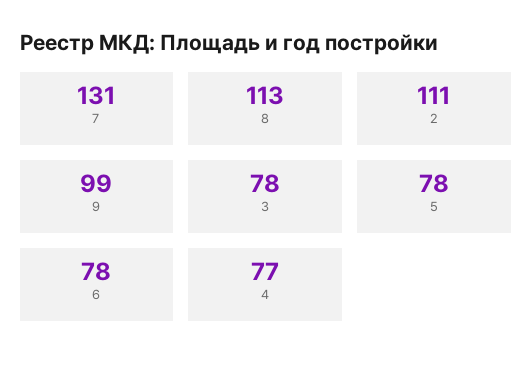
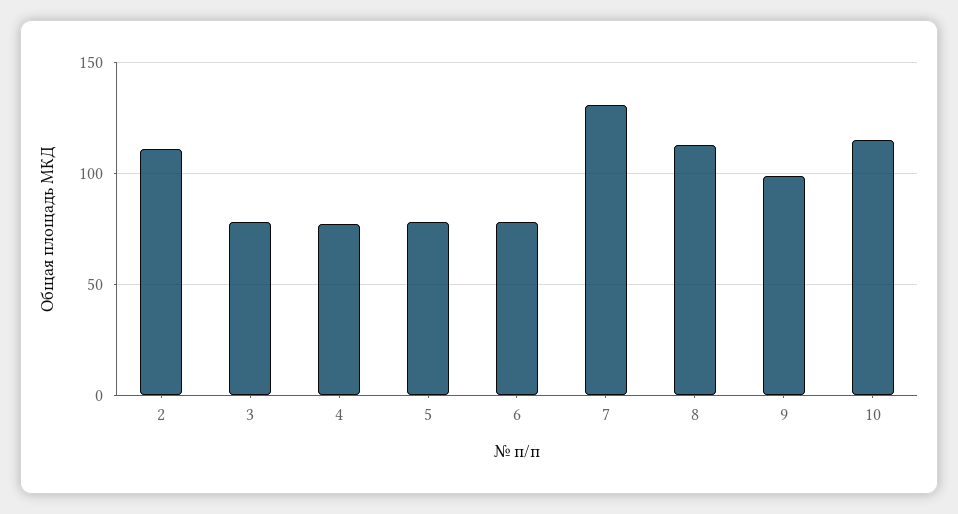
10: none -> 115

